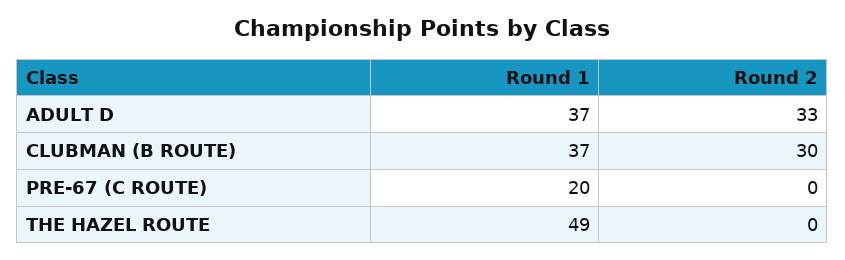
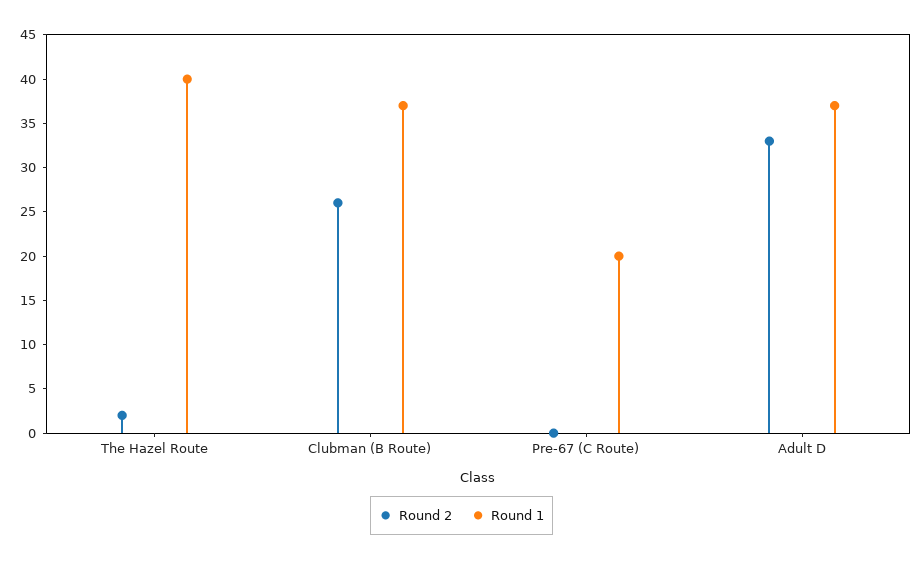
Round 2, CLUBMAN (B ROUTE): 30 -> 26
Round 1, THE HAZEL ROUTE: 49 -> 40
Round 2, THE HAZEL ROUTE: 0 -> 2

